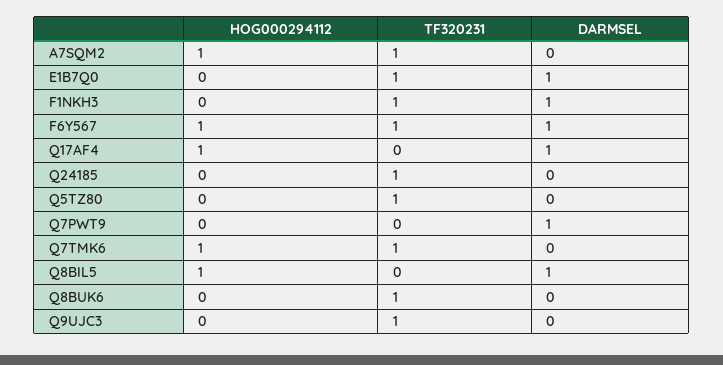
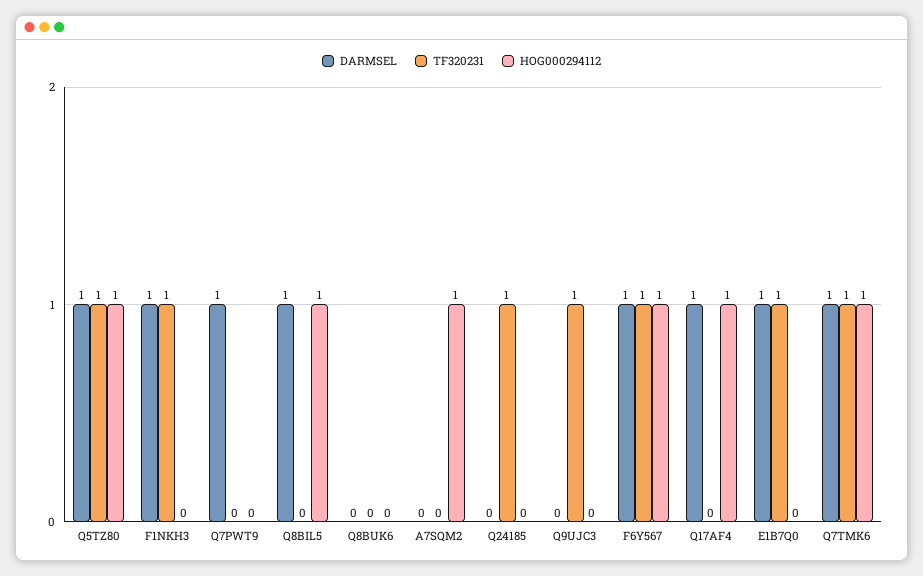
TF320231, A7SQM2: 1 -> 0
HOG000294112, Q5TZ80: 0 -> 1
DARMSEL, Q5TZ80: 0 -> 1
DARMSEL, Q7TMK6: 0 -> 1
TF320231, Q8BUK6: 1 -> 0

